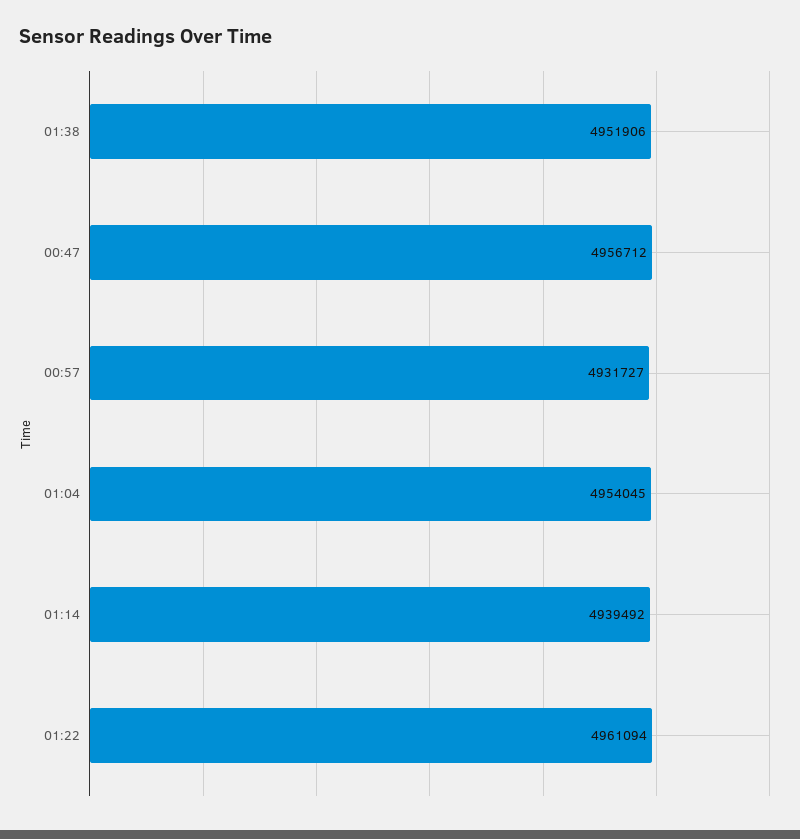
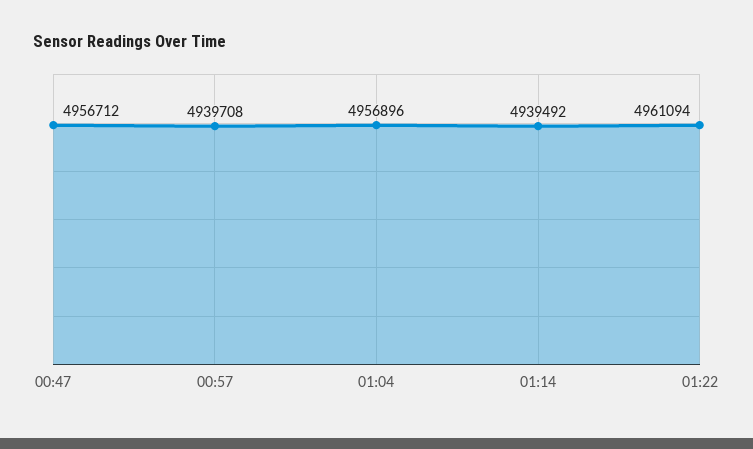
01:38: 4951906 -> none
00:57: 4931727 -> 4939708
01:04: 4954045 -> 4956896

